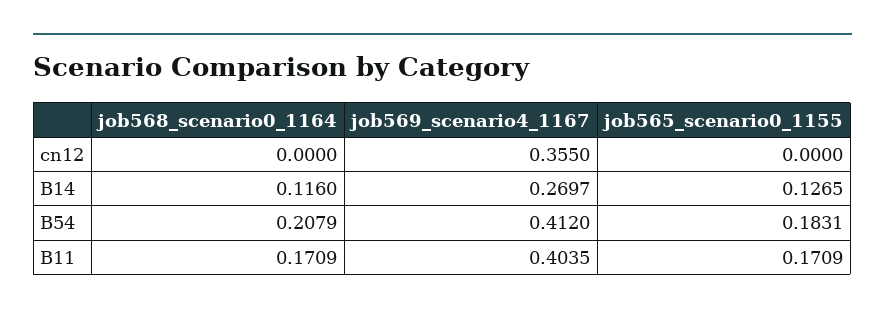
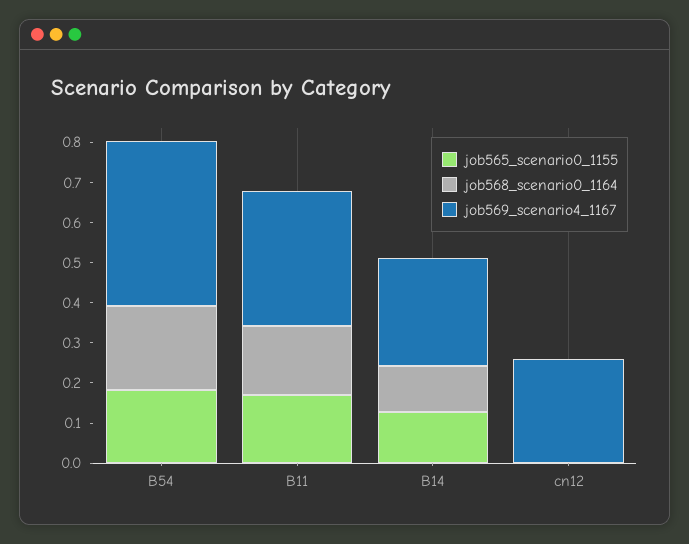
job569_scenario4_1167, cn12: 0.355 -> 0.26
job569_scenario4_1167, B11: 0.4035 -> 0.34

